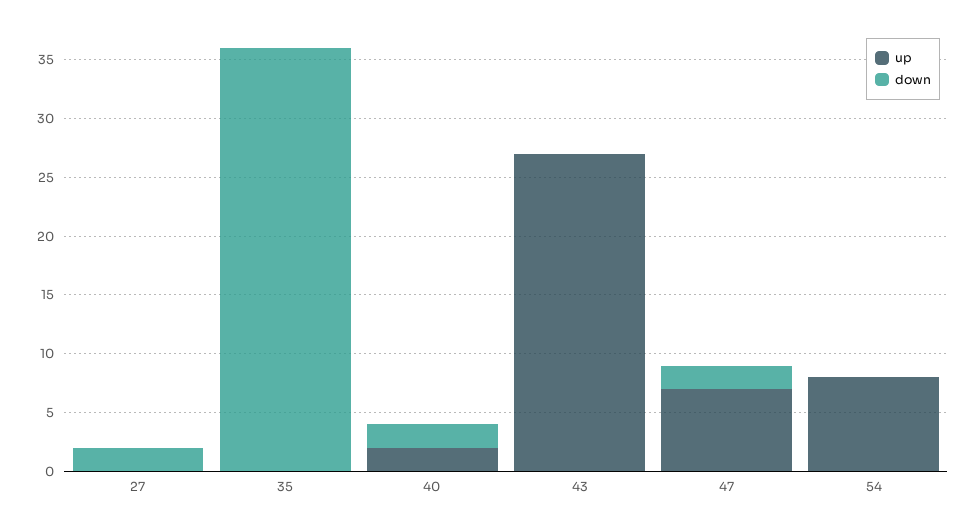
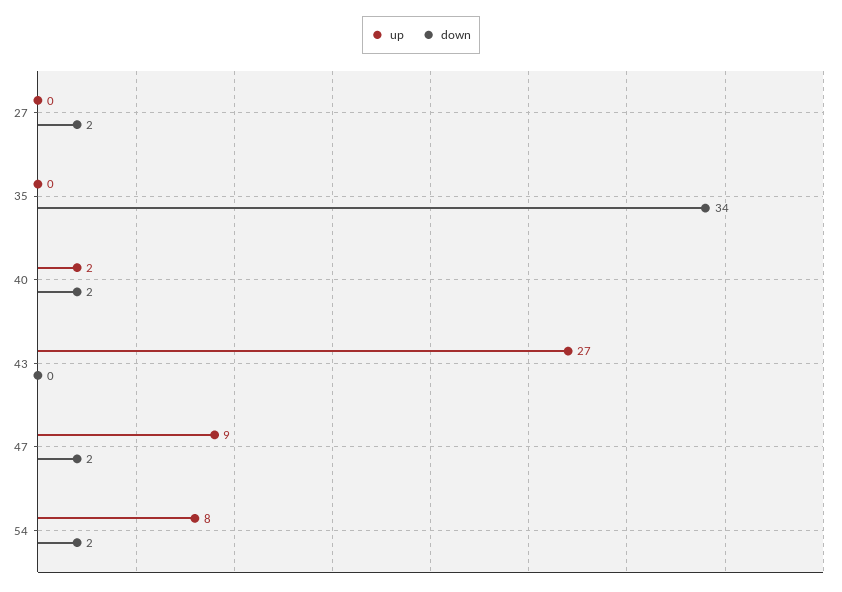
down, 35: 36 -> 34
up, 47: 7 -> 9
down, 54: 0 -> 2

